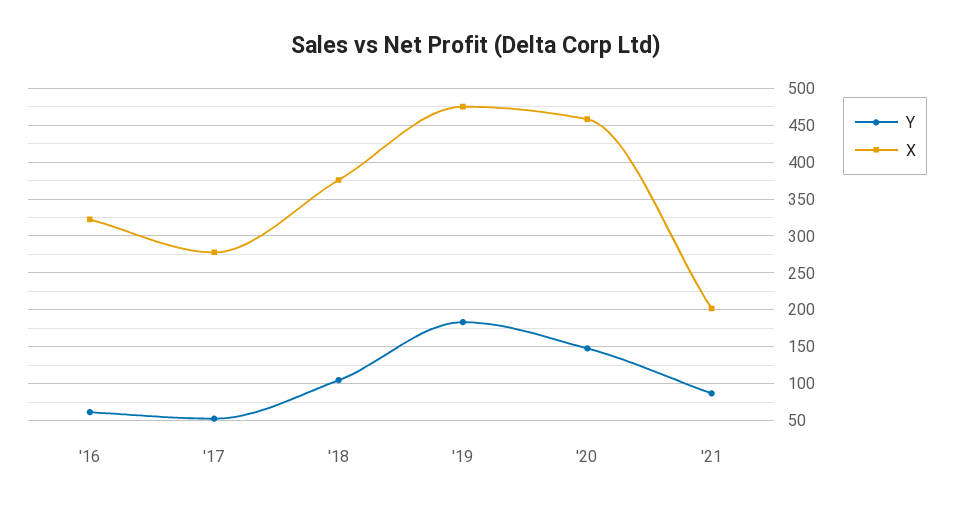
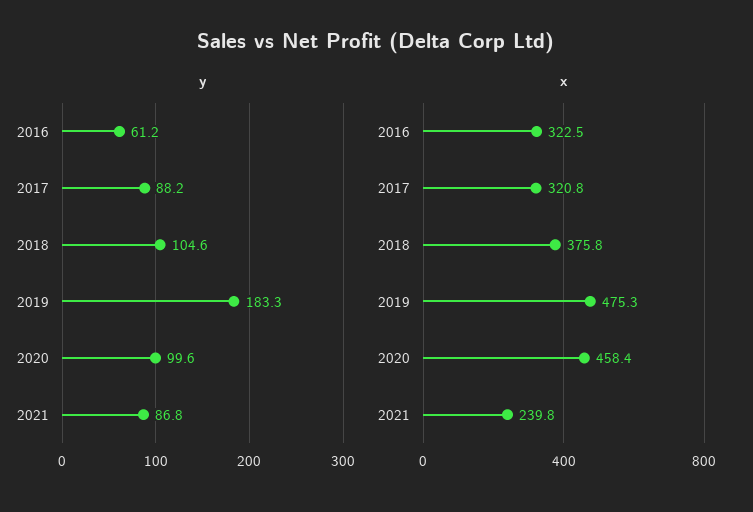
Y, '17: 50 -> 88.2
X, '17: 280 -> 320.8
Y, '20: 150 -> 99.6
X, '21: 200 -> 239.8

